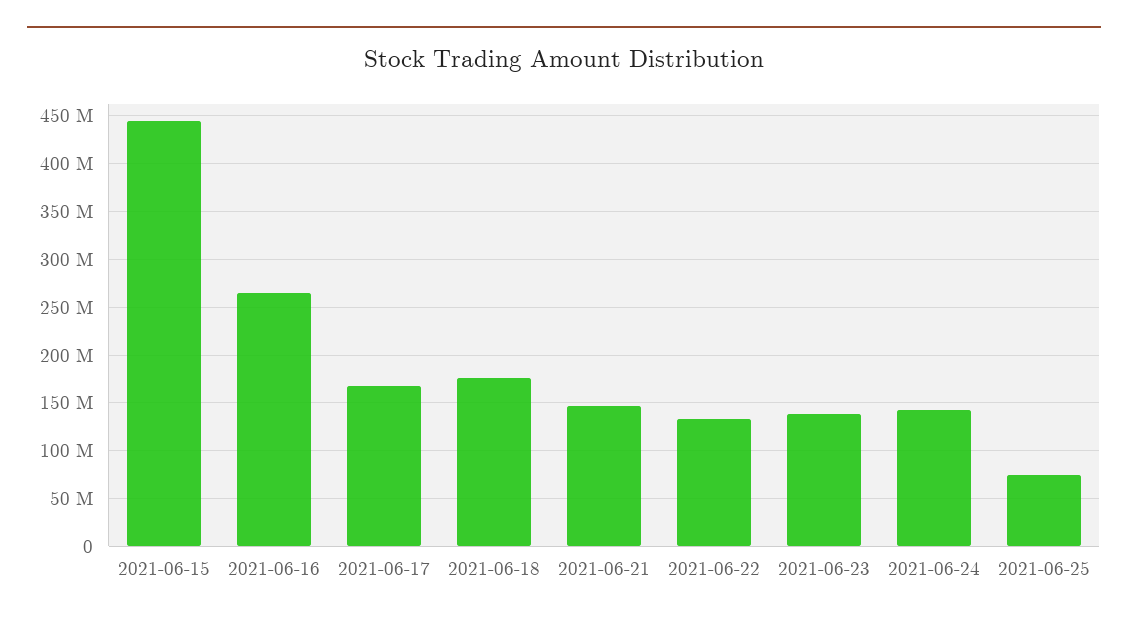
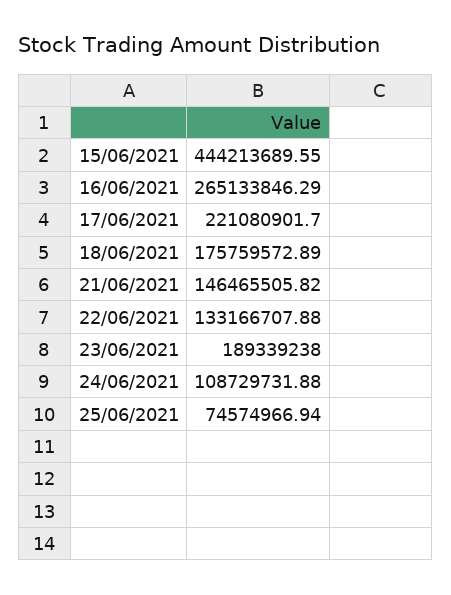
2021-06-17: 170000000 -> 221080901.7
2021-06-23: 140000000 -> 189339238
2021-06-24: 140000000 -> 108729731.88

